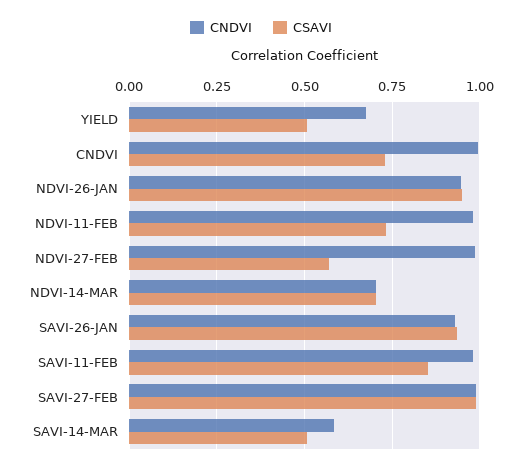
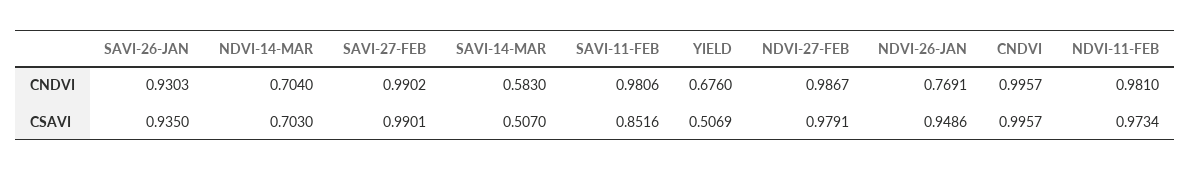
CSAVI, CNDVI: 0.725 -> 0.9957
CNDVI, NDVI-26-JAN: 0.95 -> 0.7691
CSAVI, NDVI-11-FEB: 0.725 -> 0.9734
CSAVI, NDVI-27-FEB: 0.575 -> 0.9791

